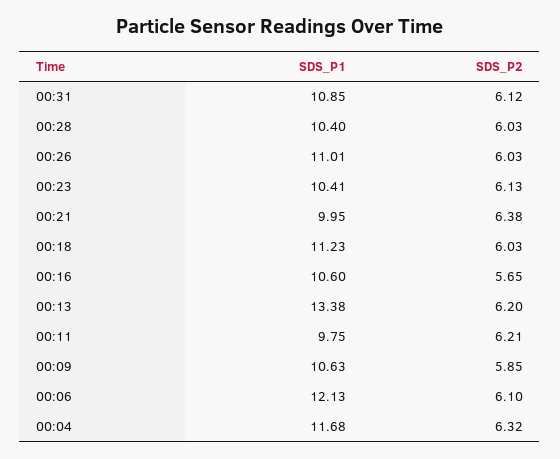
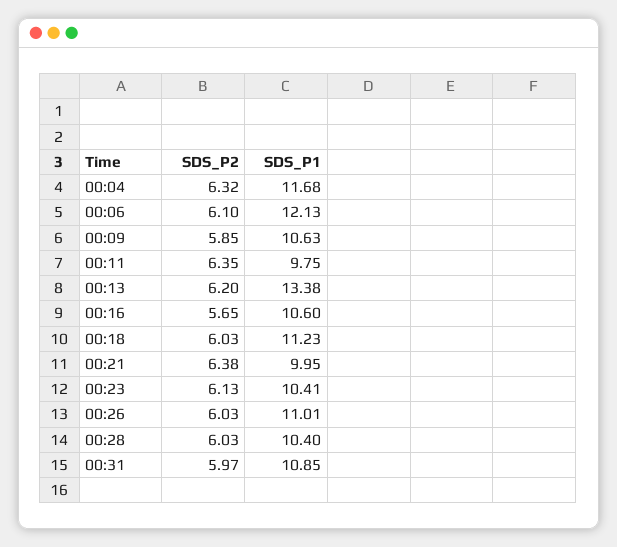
SDS_P2, 00:31: 6.12 -> 5.97
SDS_P2, 00:11: 6.21 -> 6.35

